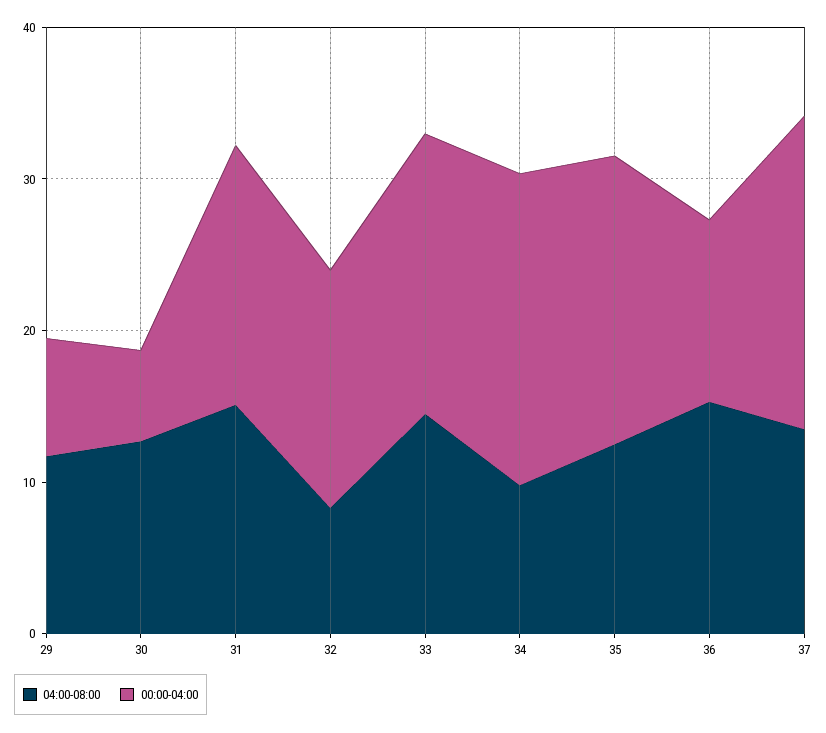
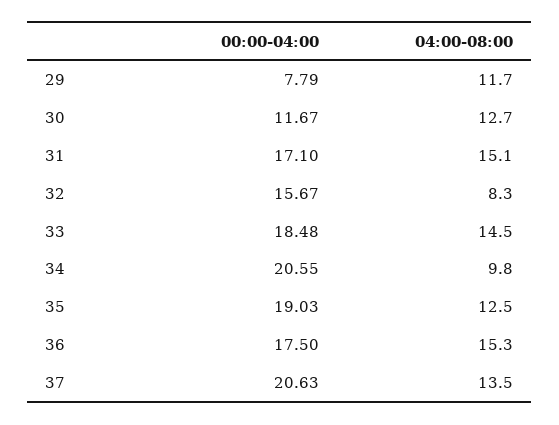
00:00-04:00, 30: 6 -> 11.67
00:00-04:00, 36: 12 -> 17.5

